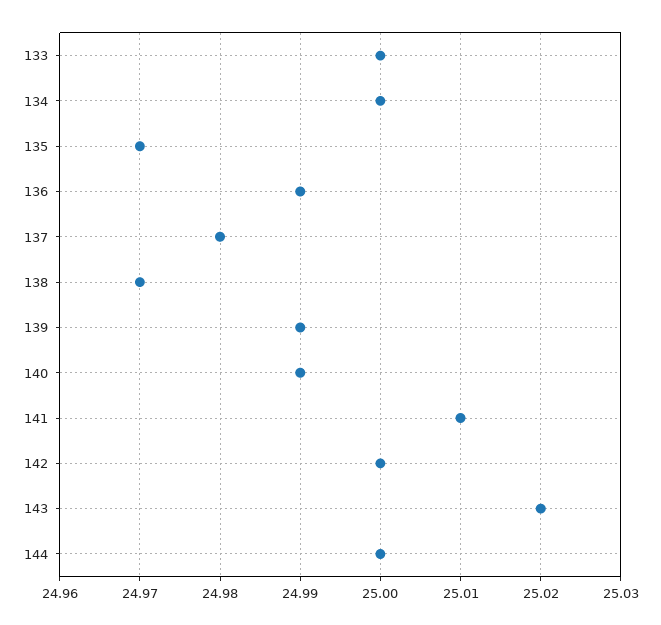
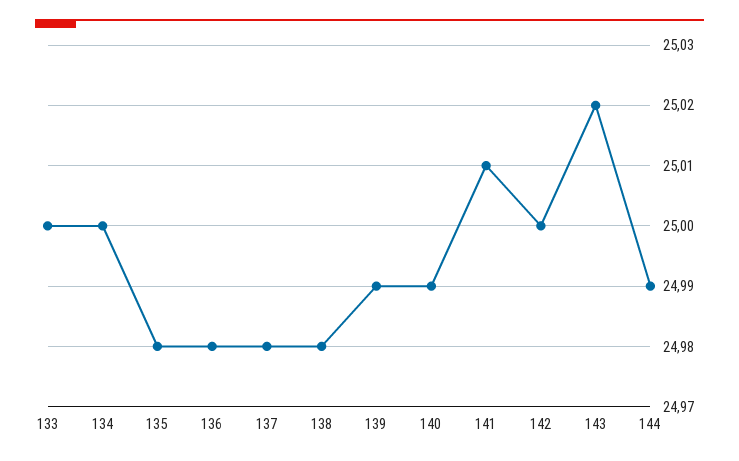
135: 24.97 -> 24.98
136: 24.99 -> 24.98
138: 24.97 -> 24.98
144: 25 -> 24.99

